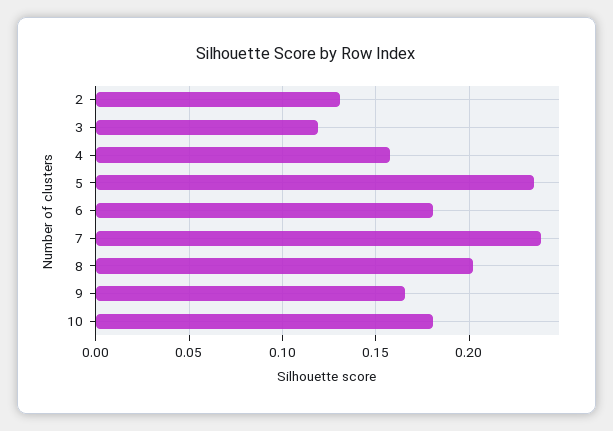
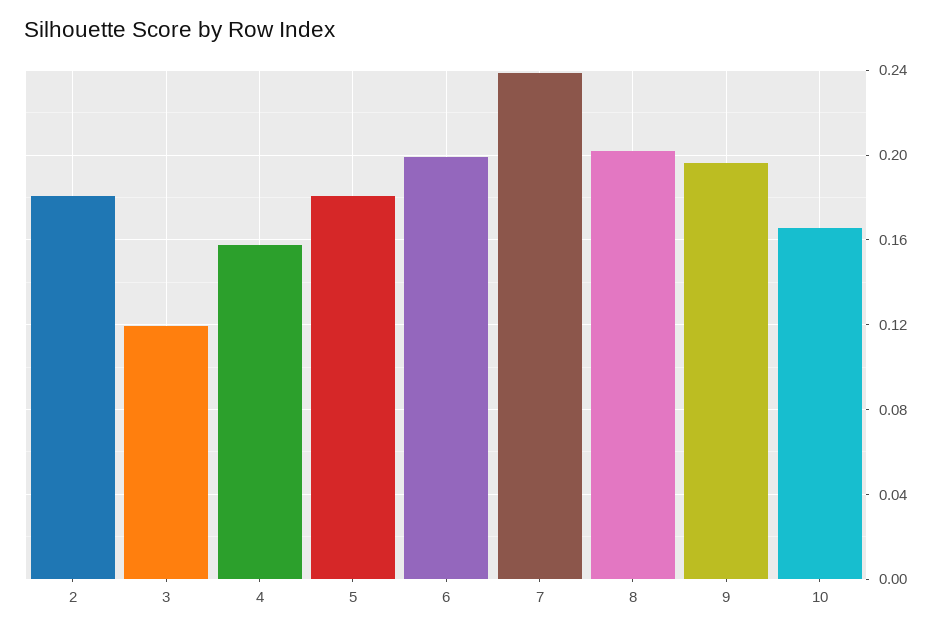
2: 0.13 -> 0.18
5: 0.235 -> 0.18
6: 0.18 -> 0.2
9: 0.165 -> 0.195
10: 0.18 -> 0.165

